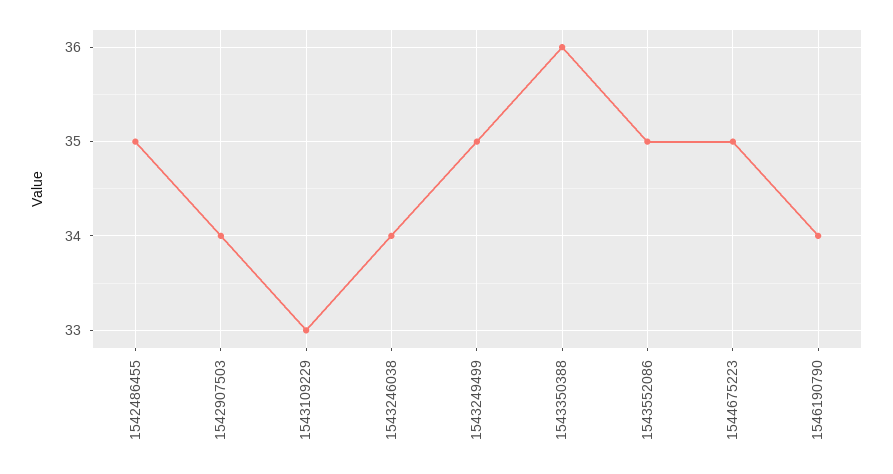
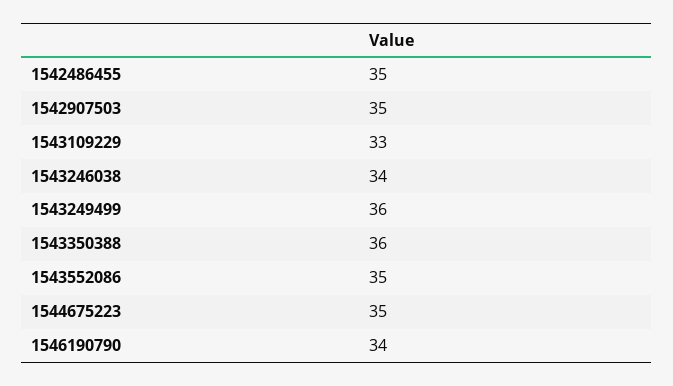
1542907503: 34 -> 35
1543249499: 35 -> 36

